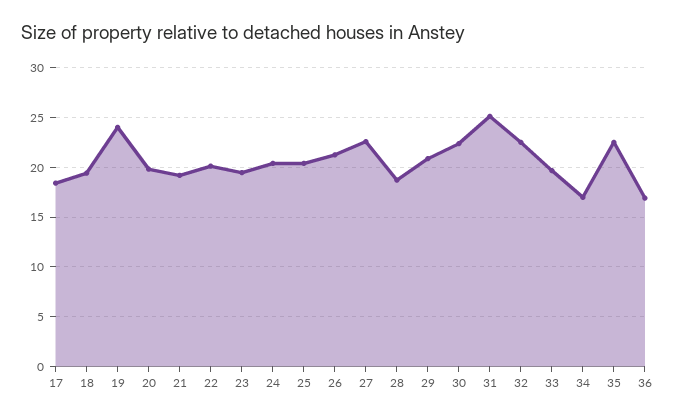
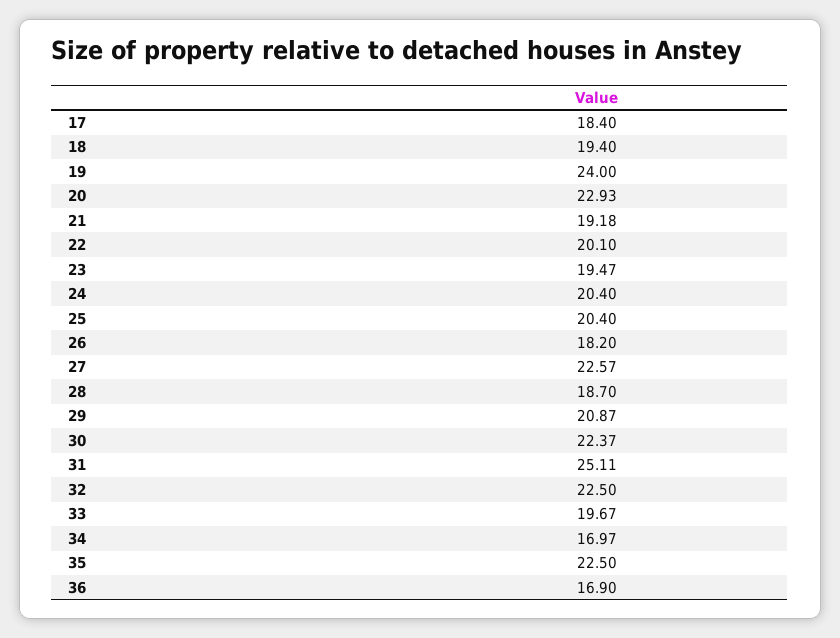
20: 20 -> 22.93
26: 21 -> 18.2

